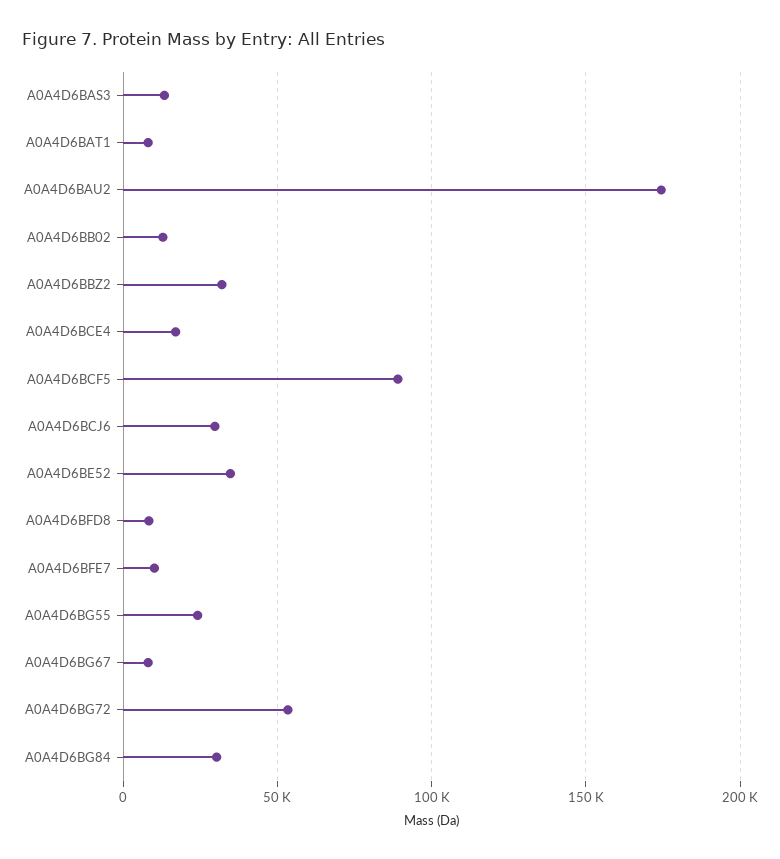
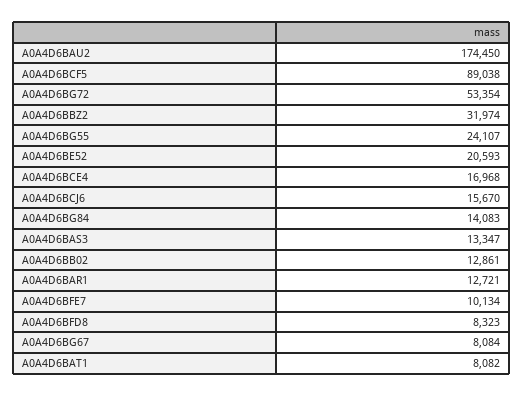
A0A4D6BCJ6: 30000 -> 15670
A0A4D6BE52: 35000 -> 20593
A0A4D6BG84: 30000 -> 14083
A0A4D6BAR1: none -> 12721

